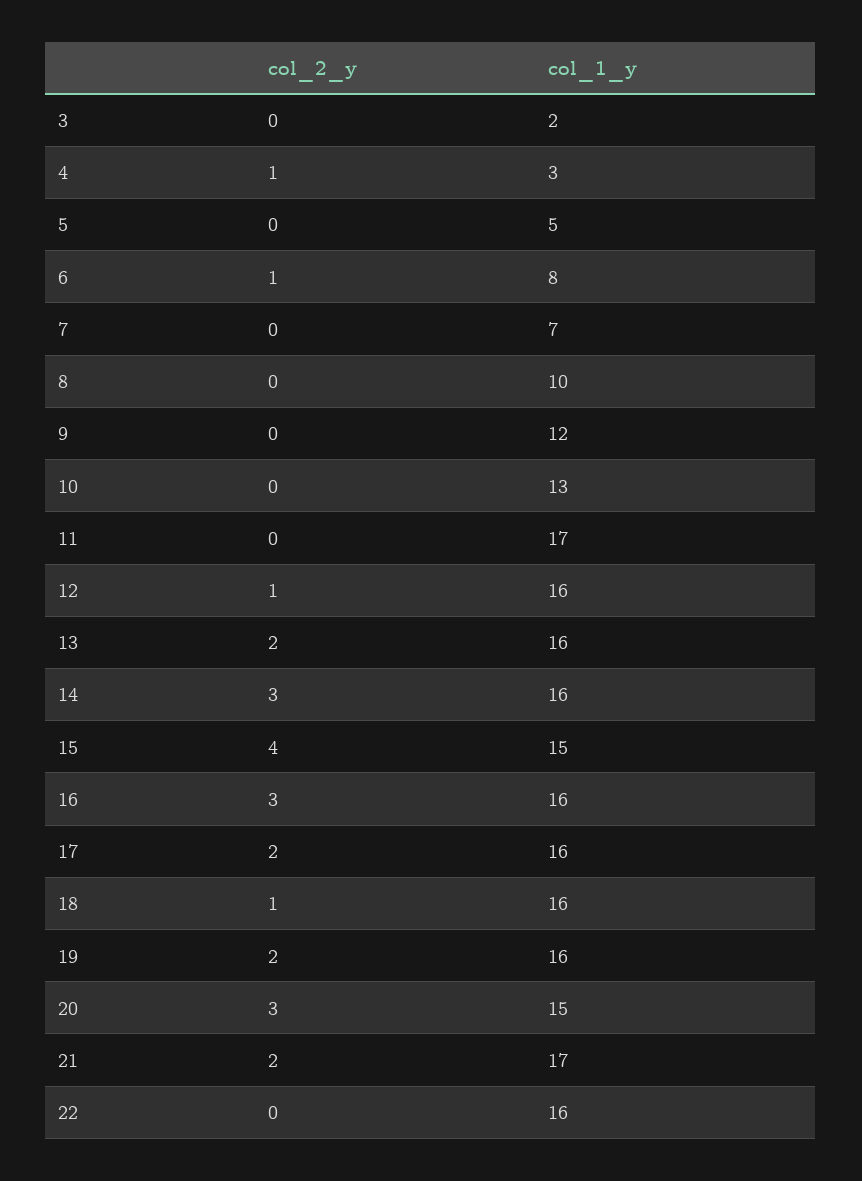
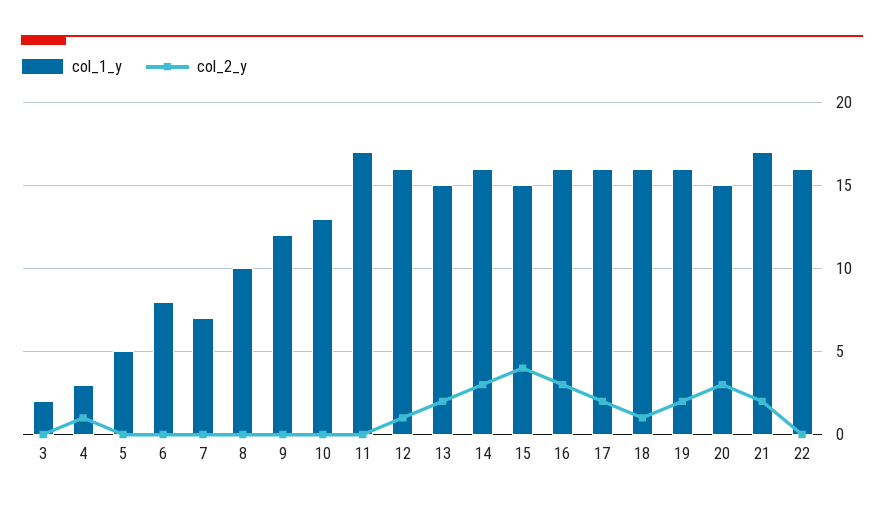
col_2_y, 6: 1 -> 0
col_1_y, 13: 16 -> 15

